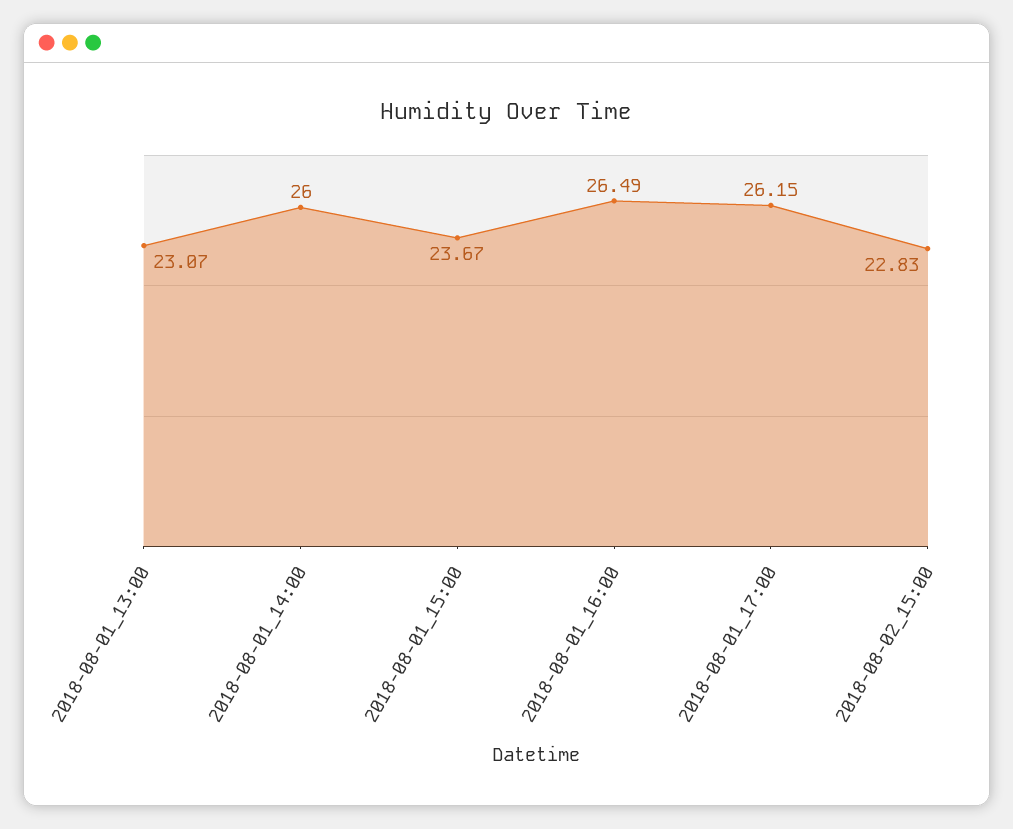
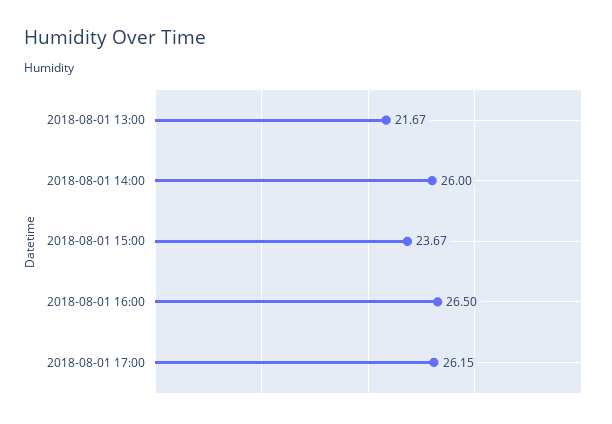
2018-08-01_13:00: 23.07 -> 21.67
2018-08-01_16:00: 26.49 -> 26.5
2018-08-02_15:00: 22.83 -> none

